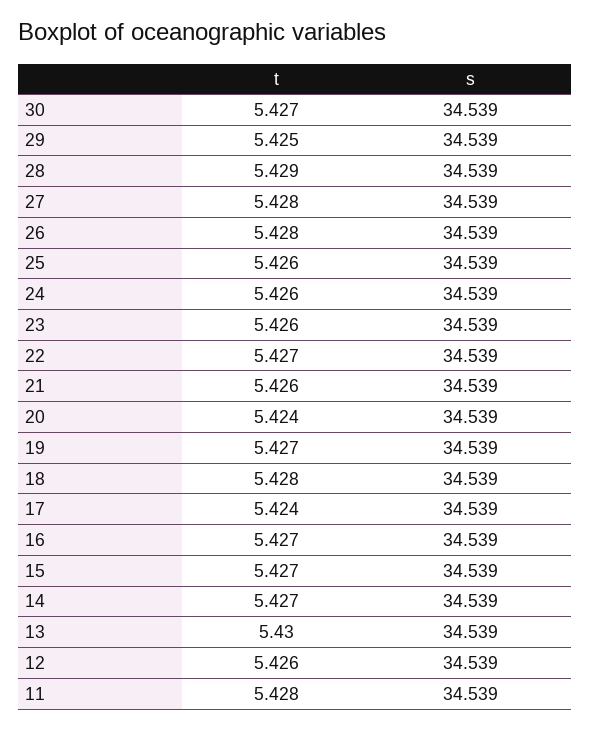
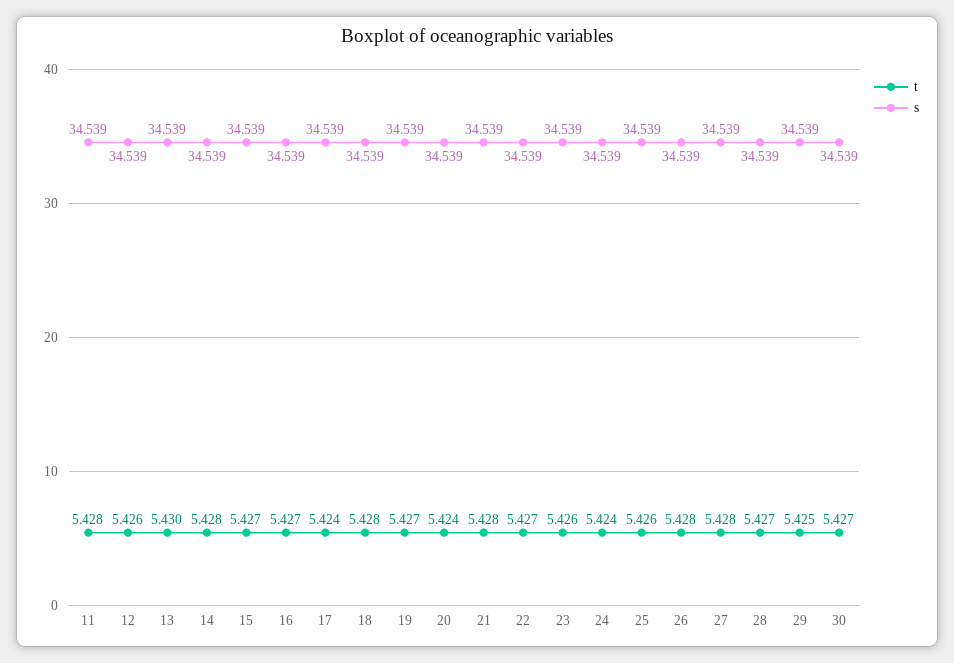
t, 28: 5.429 -> 5.427
t, 24: 5.426 -> 5.424
t, 21: 5.426 -> 5.428
t, 14: 5.427 -> 5.428

